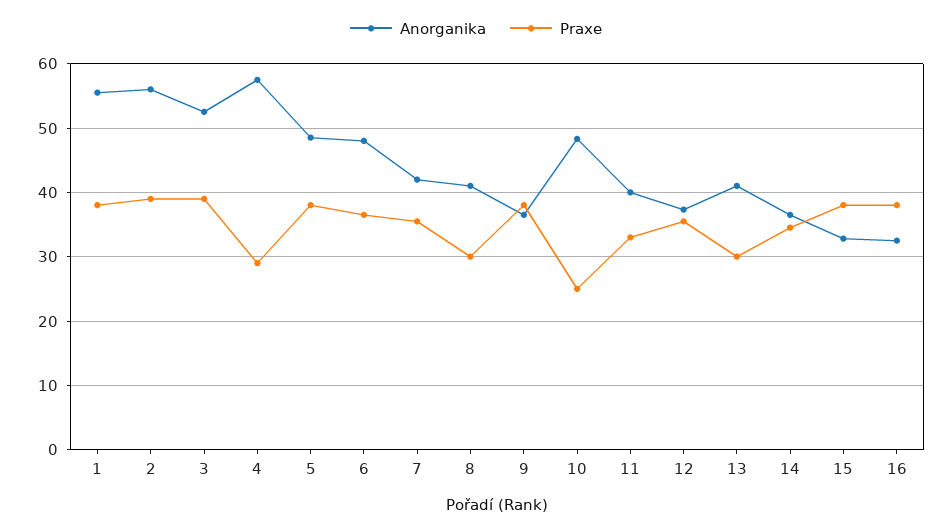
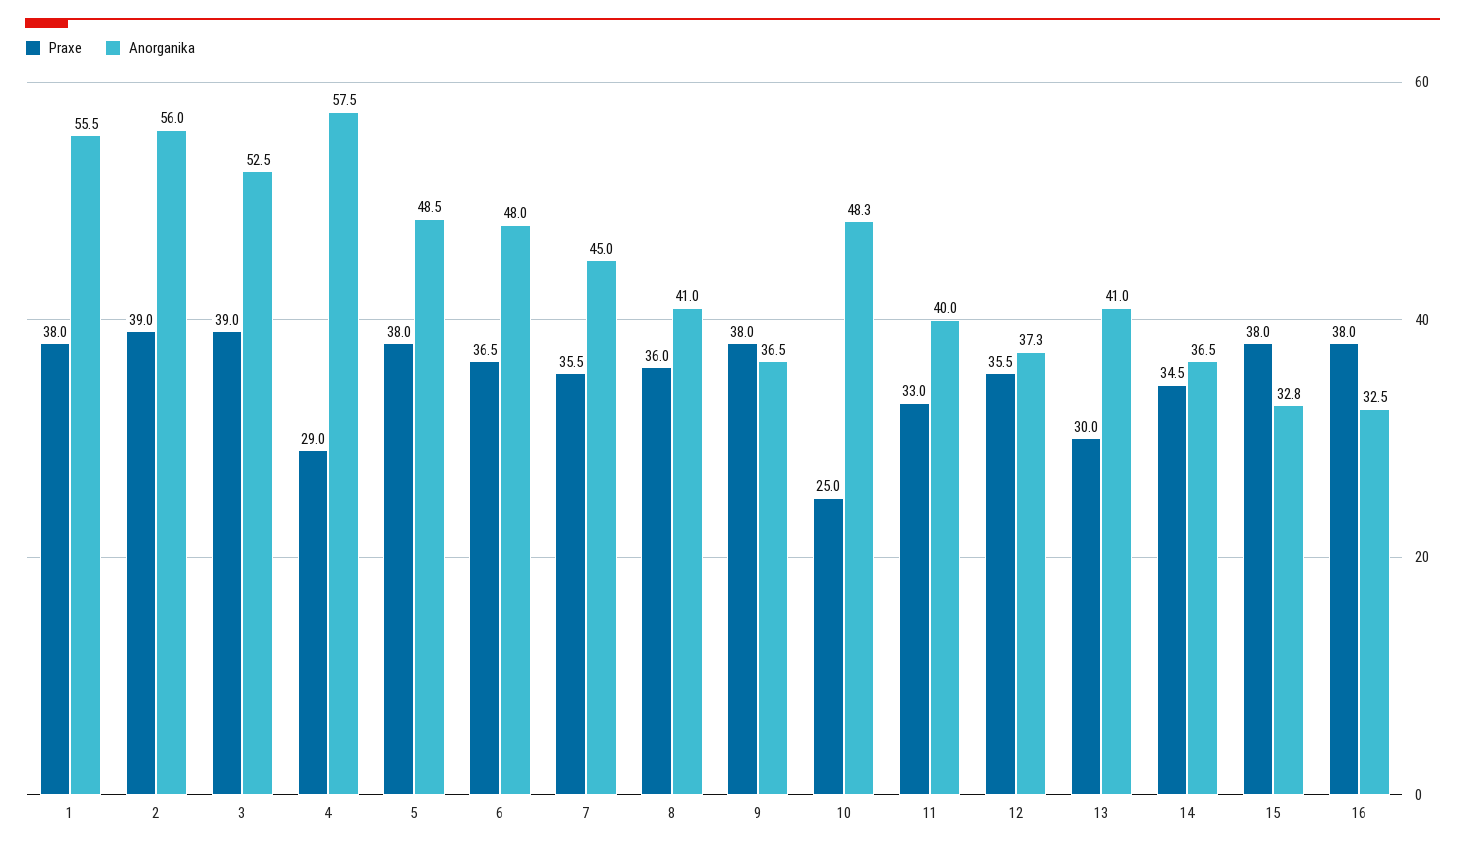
Anorganika, 7: 42 -> 45
Praxe, 8: 30 -> 36

